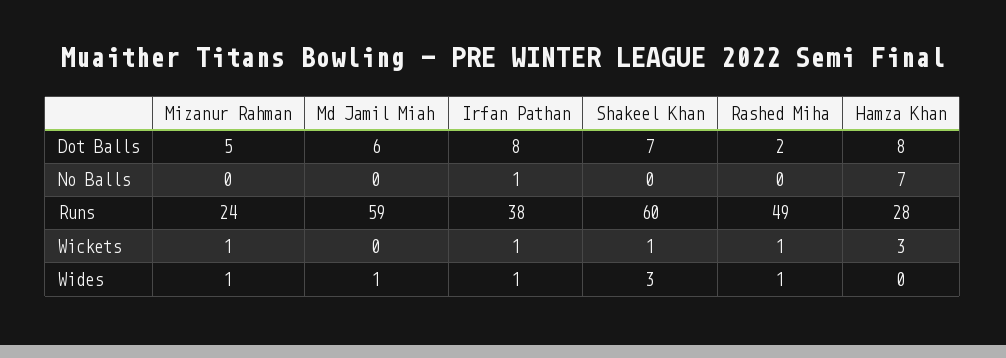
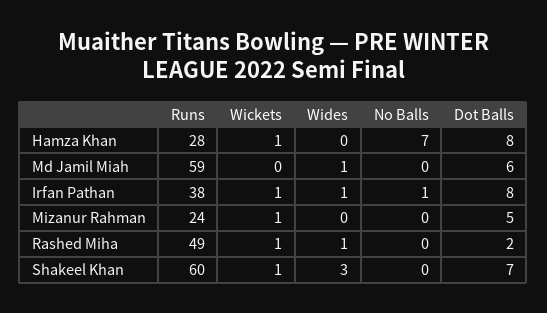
Hamza Khan, Wickets: 3 -> 1
Mizanur Rahman, Wides: 1 -> 0

